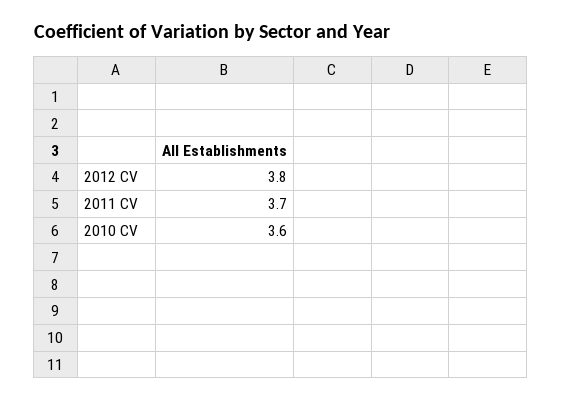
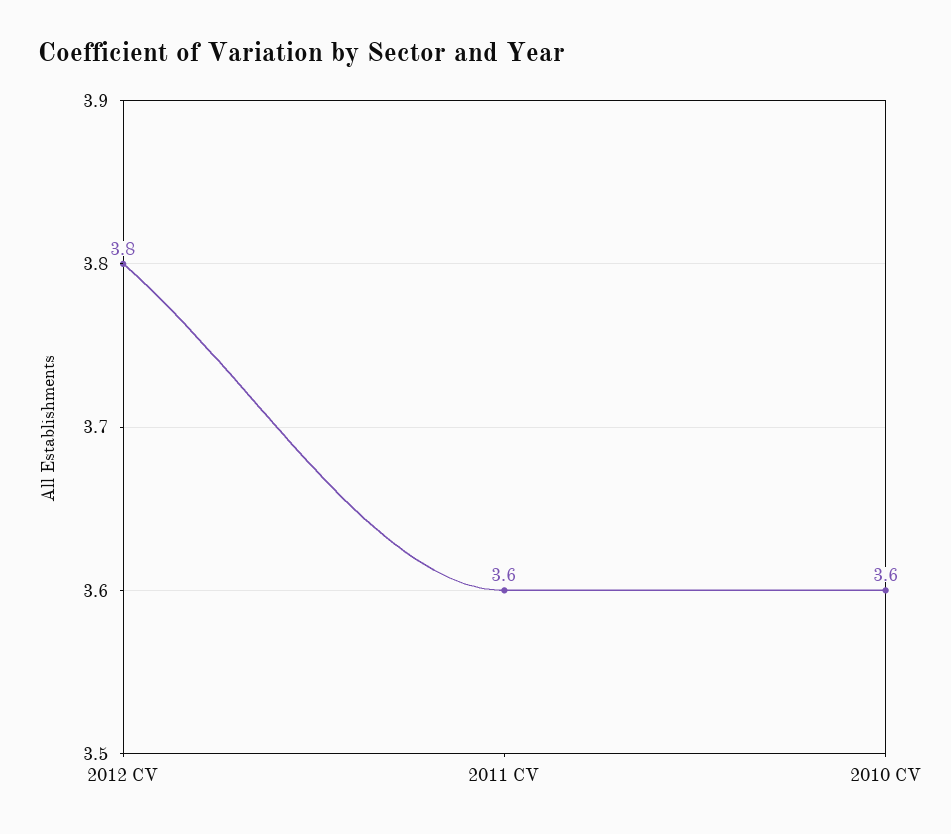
2011 CV: 3.7 -> 3.6

